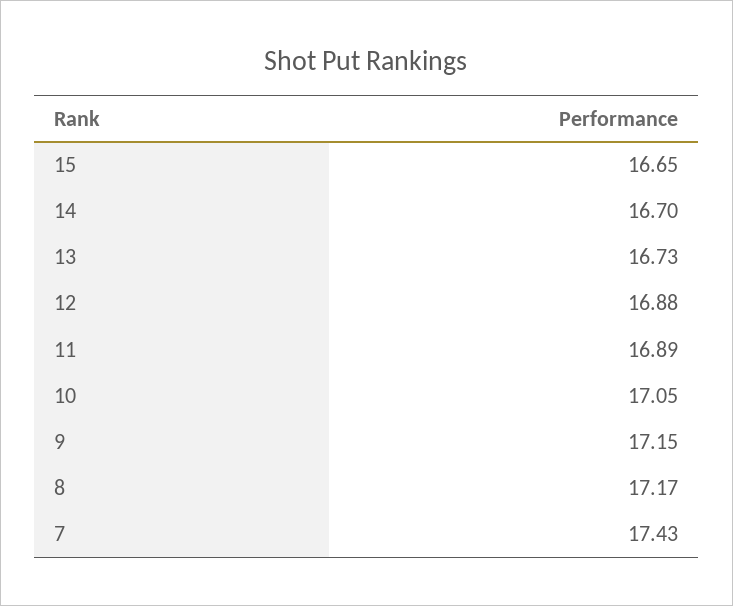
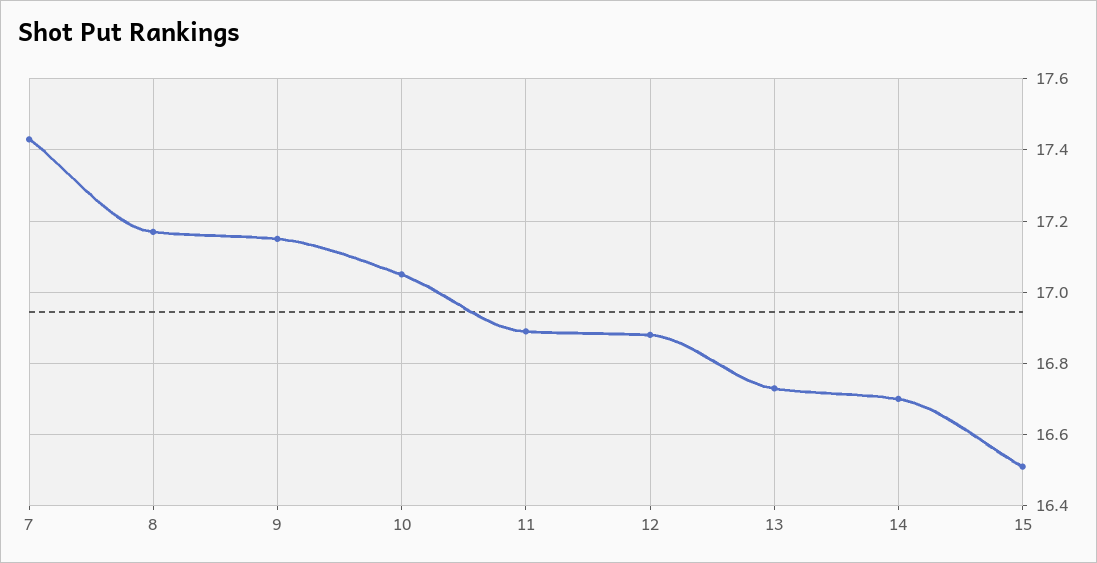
15: 16.65 -> 16.5

